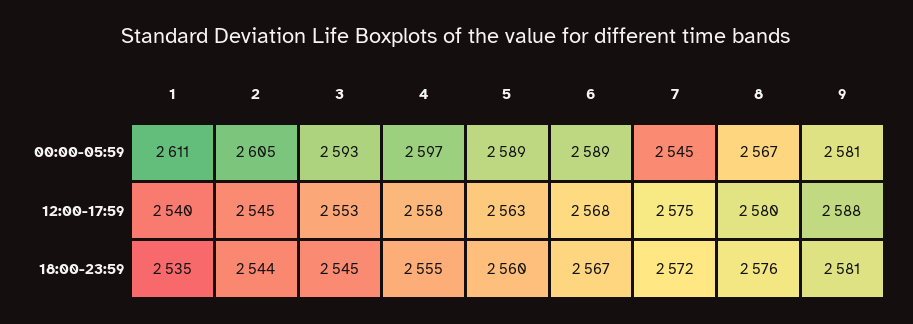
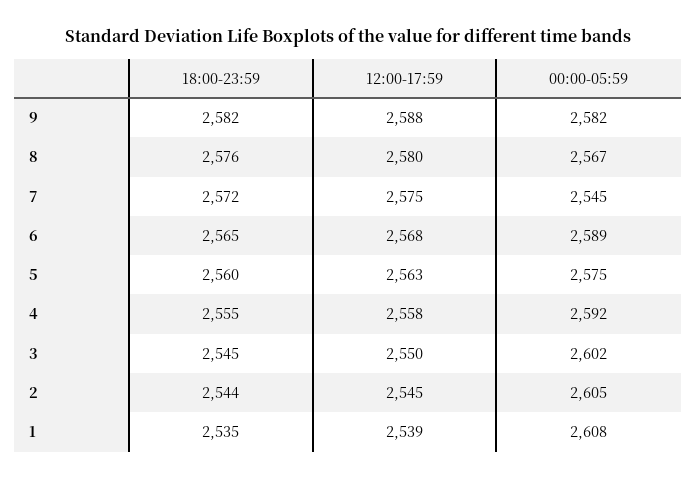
1, 00:00-05:59: 2611 -> 2608
3, 00:00-05:59: 2593 -> 2602
4, 00:00-05:59: 2597 -> 2592
5, 00:00-05:59: 2589 -> 2575
9, 00:00-05:59: 2581 -> 2582
1, 12:00-17:59: 2540 -> 2539
3, 12:00-17:59: 2553 -> 2550
6, 18:00-23:59: 2567 -> 2565
9, 18:00-23:59: 2581 -> 2582

